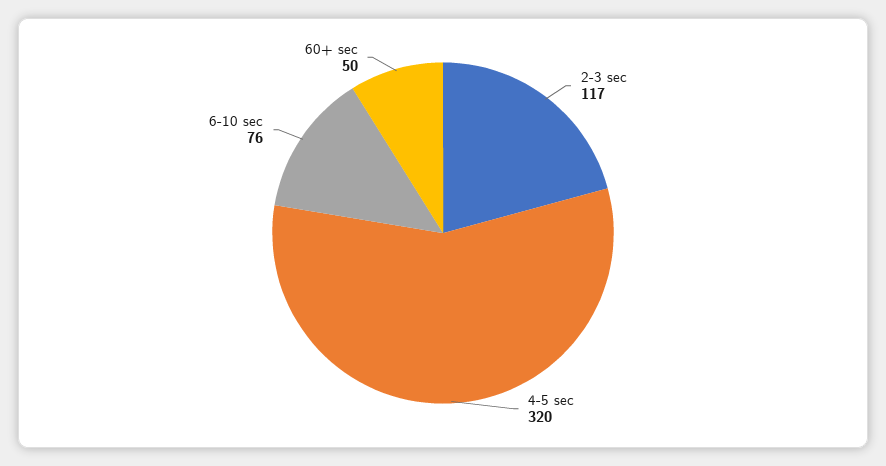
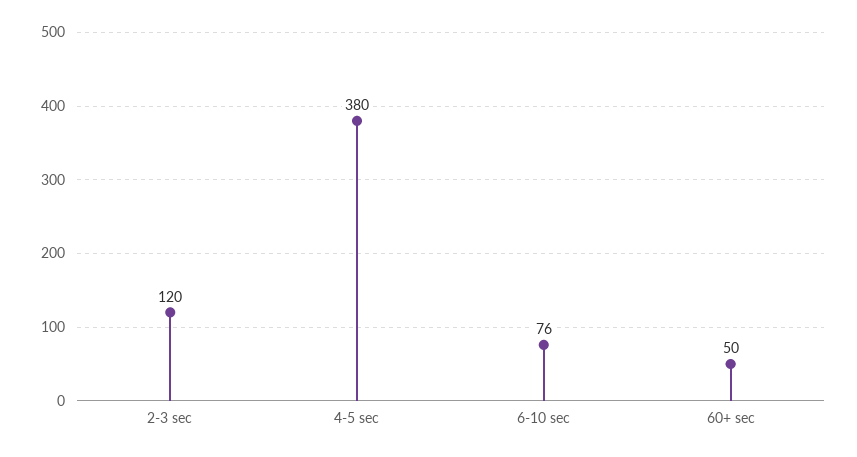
2-3 sec: 117 -> 120
4-5 sec: 320 -> 380

